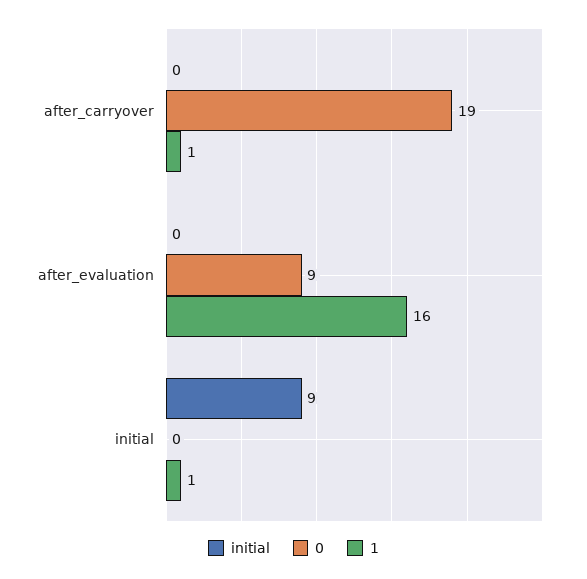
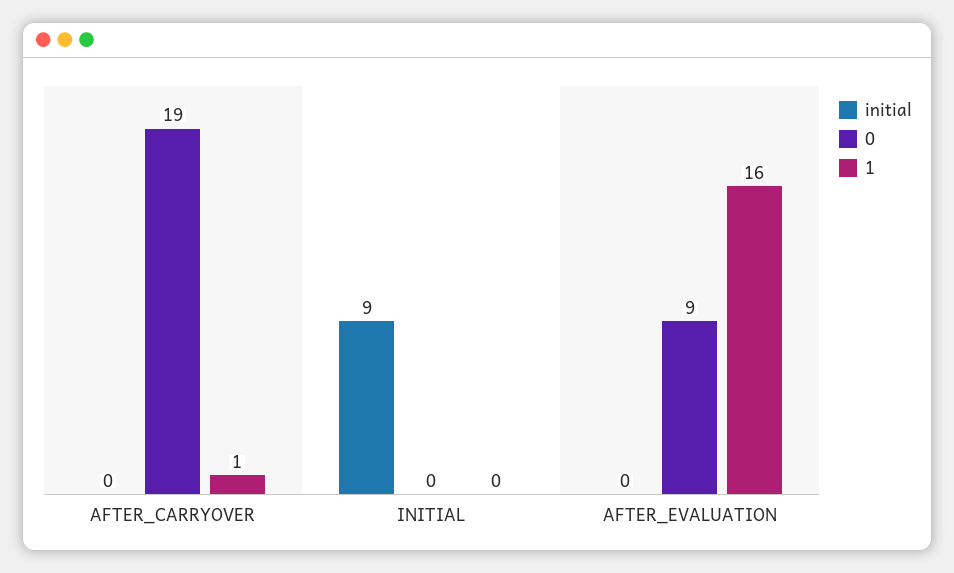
1, initial: 1 -> 0

